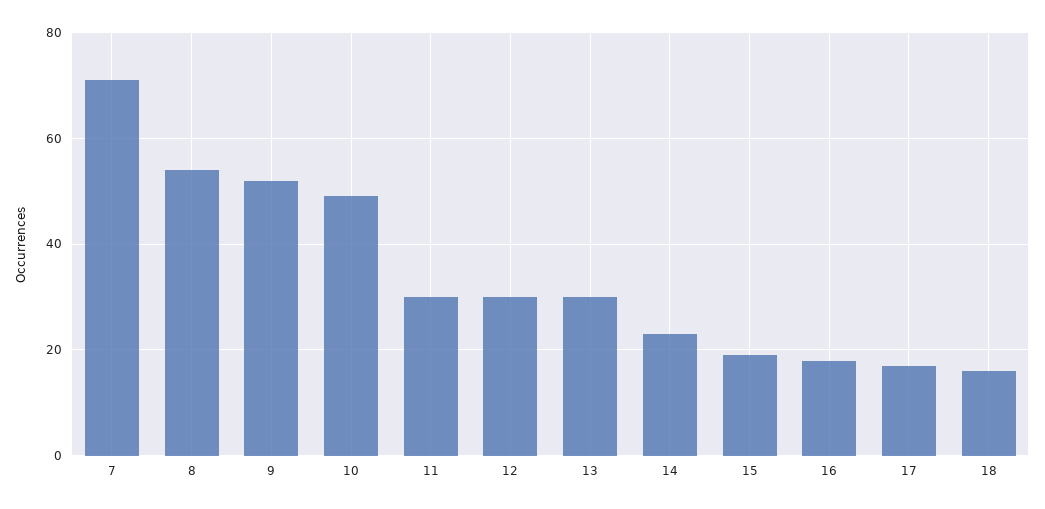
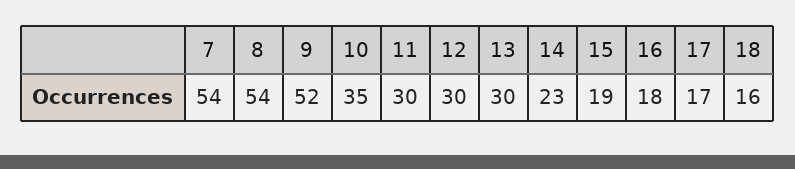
7: 70 -> 54
10: 50 -> 35

